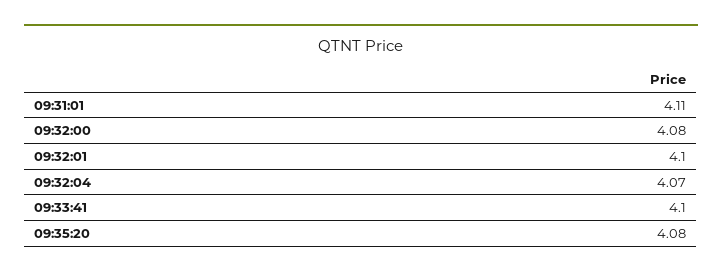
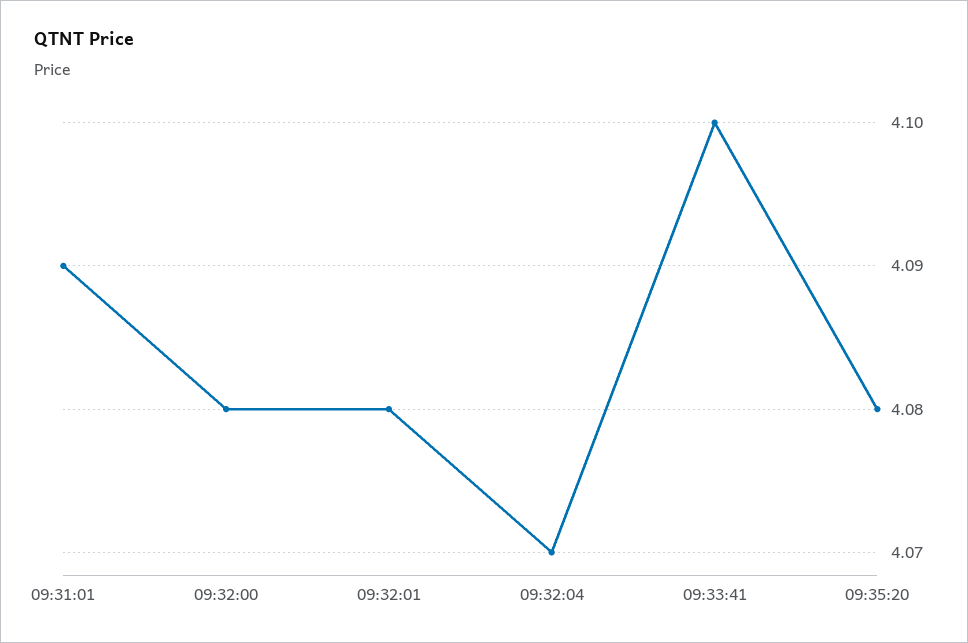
09:31:01: 4.11 -> 4.09
09:32:01: 4.1 -> 4.08

